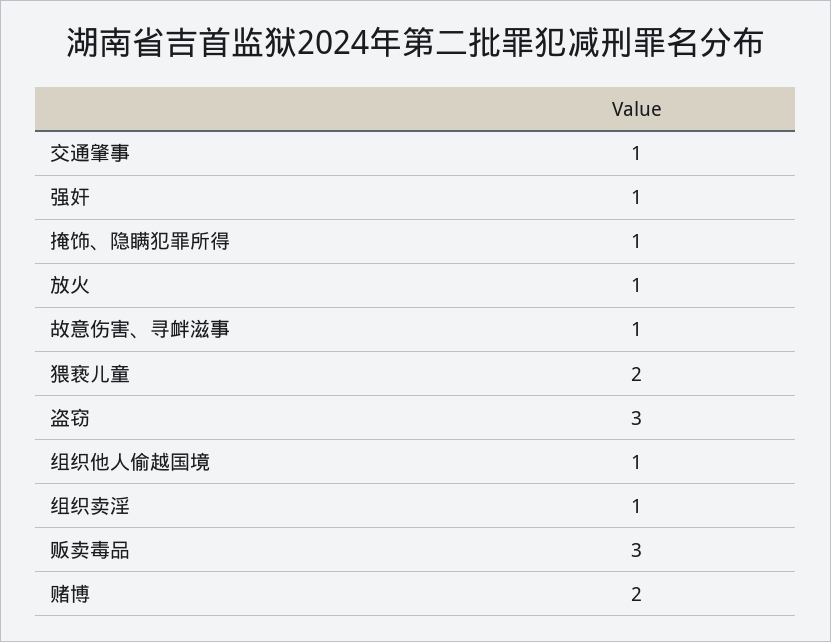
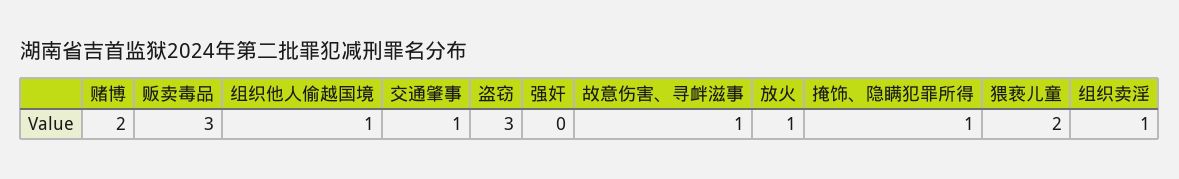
强奸: 1 -> 0

